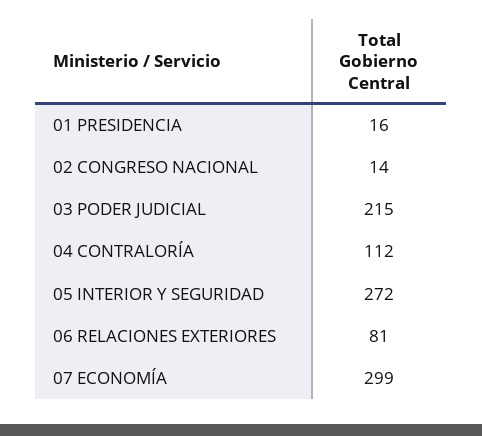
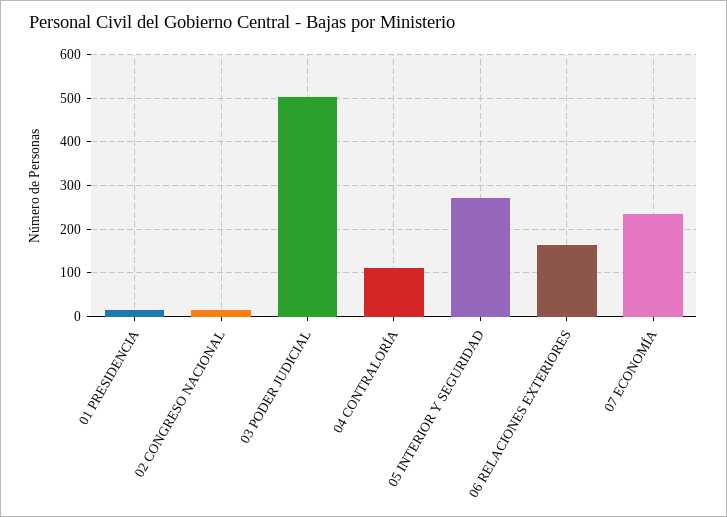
03 PODER JUDICIAL: 215 -> 500
06 RELACIONES EXTERIORES: 81 -> 160
07 ECONOMÍA: 299 -> 240

